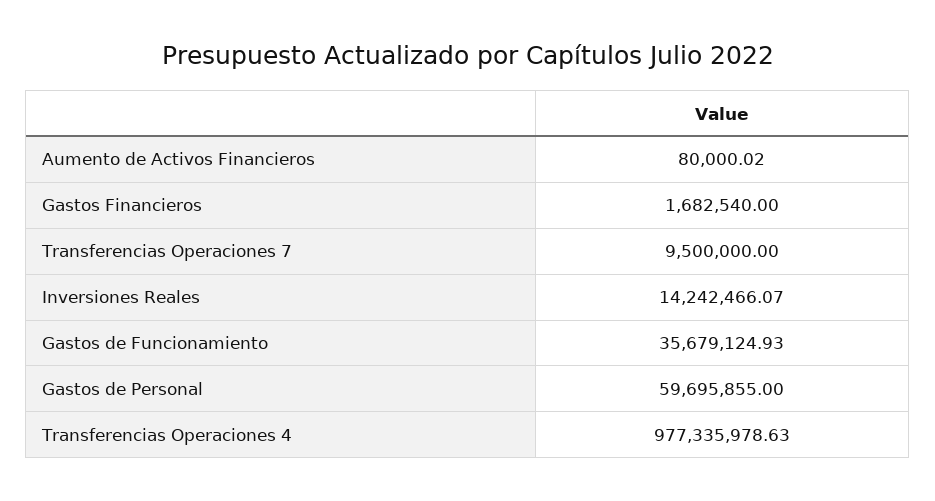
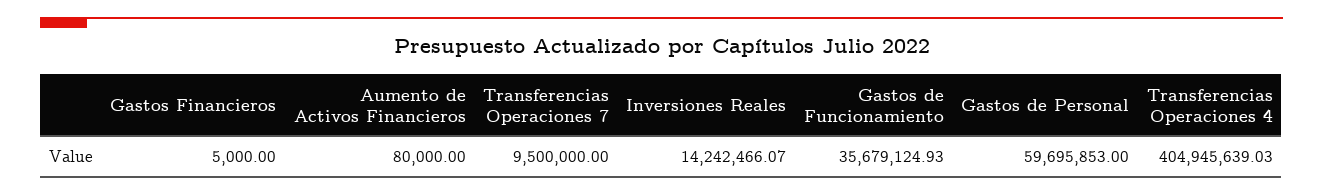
Aumento de Activos Financieros: 80000.02 -> 80000
Gastos Financieros: 1682540 -> 5000
Gastos de Personal: 59695855 -> 59695853
Transferencias Operaciones 4: 977335978.63 -> 404945639.03

